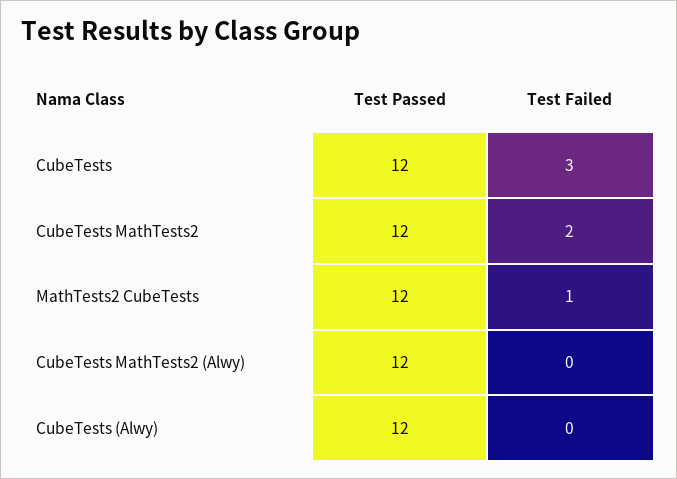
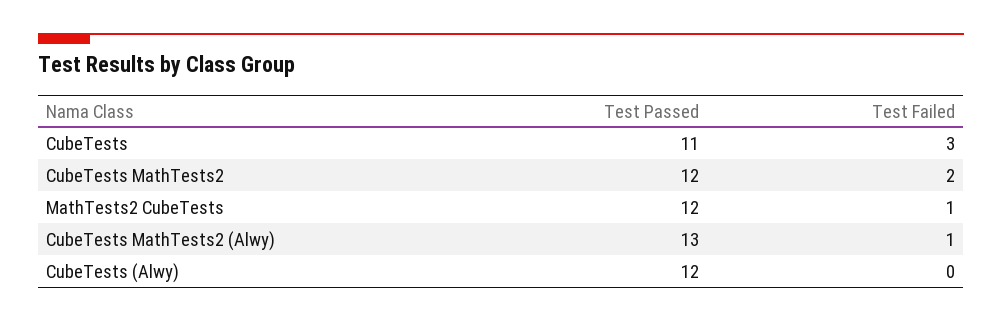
Test Passed, CubeTests: 12 -> 11
Test Passed, CubeTests MathTests2 (Alwy): 12 -> 13
Test Failed, CubeTests MathTests2 (Alwy): 0 -> 1

